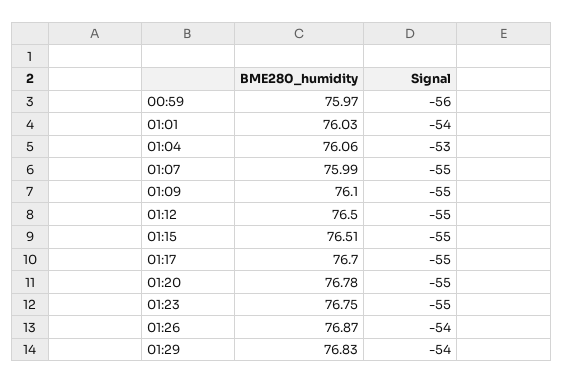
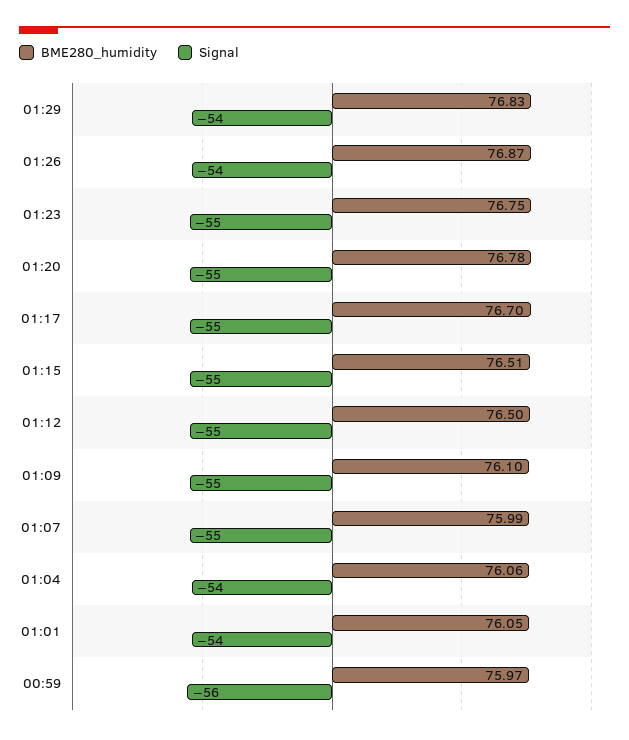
BME280_humidity, 01:01: 76.03 -> 76.05
Signal, 01:04: -53 -> -54

